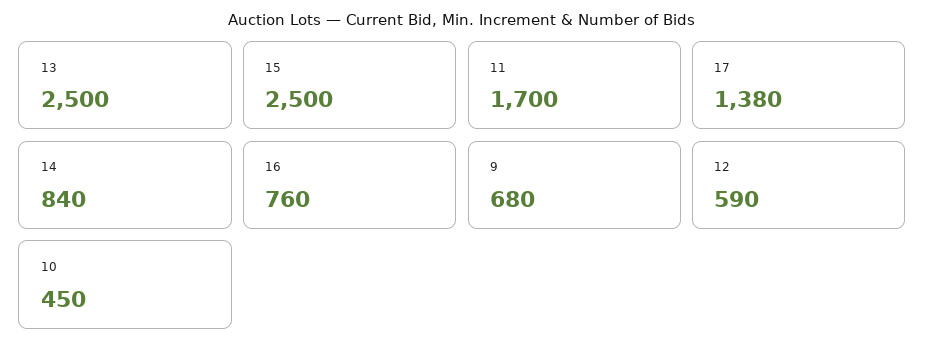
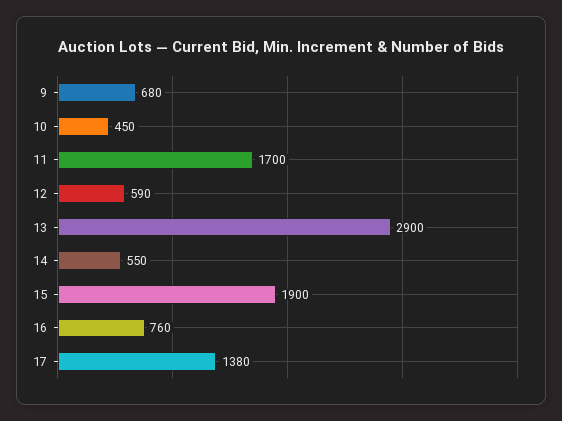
13: 2500 -> 2900
15: 2500 -> 1900
14: 840 -> 550

